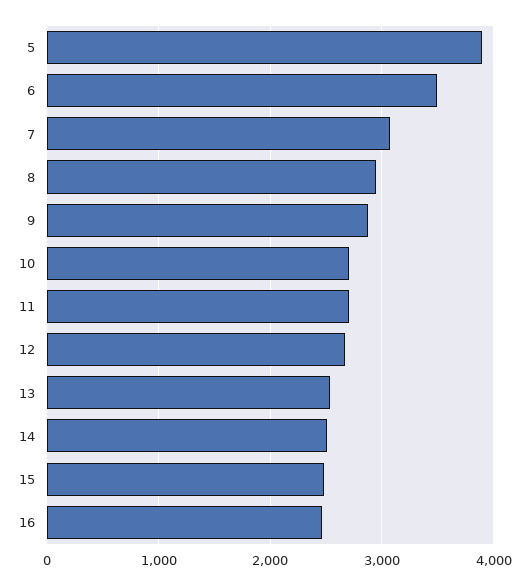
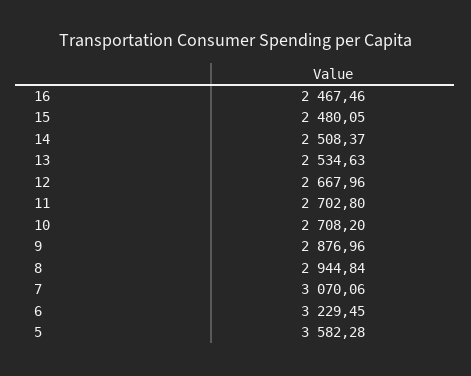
5: 3900 -> 3582.28
6: 3500 -> 3229.45

